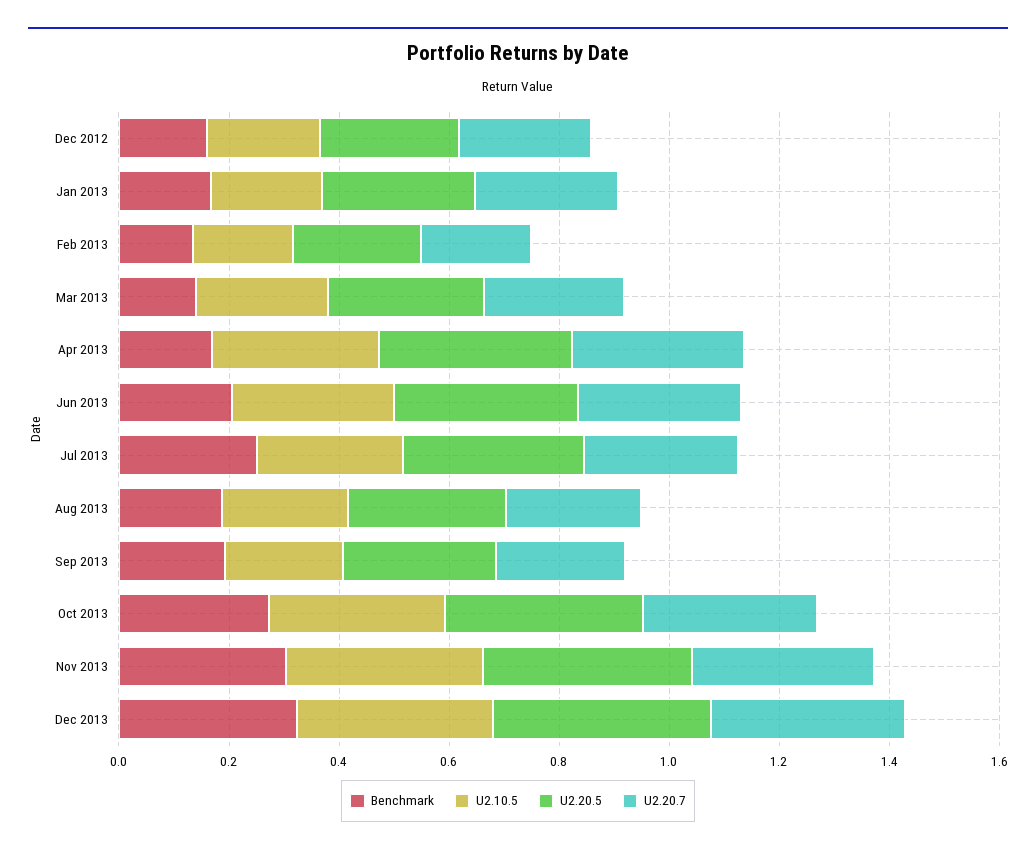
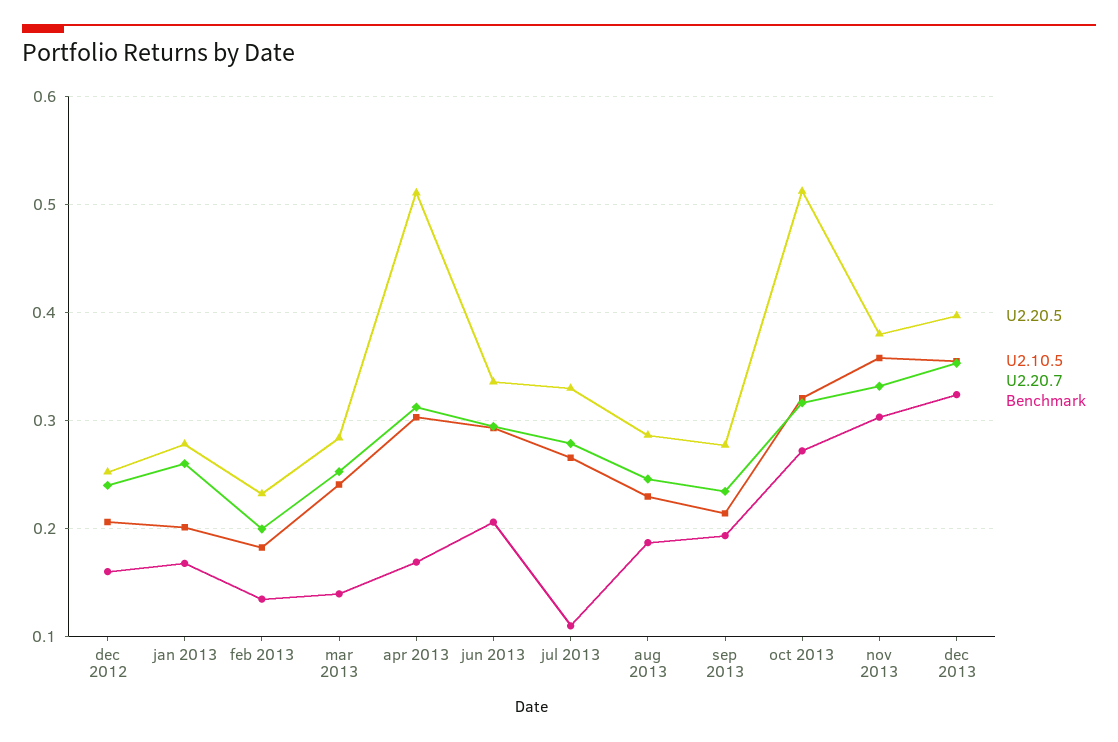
U2.20.5, Apr 2013: 0.35 -> 0.51
Benchmark, Jul 2013: 0.25 -> 0.11
U2.20.5, Oct 2013: 0.35 -> 0.51

